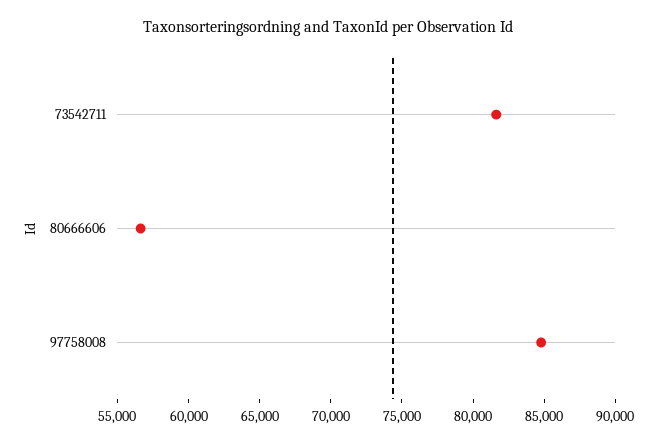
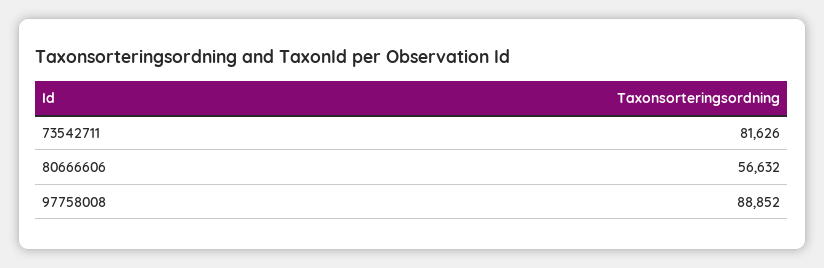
97758008: 85000 -> 88852

